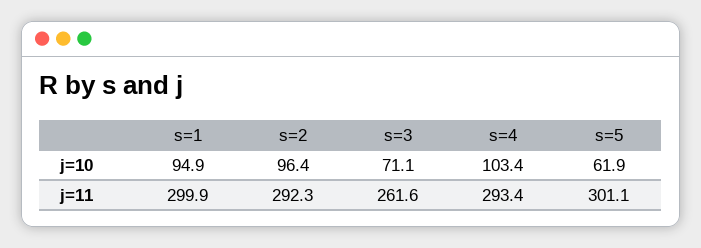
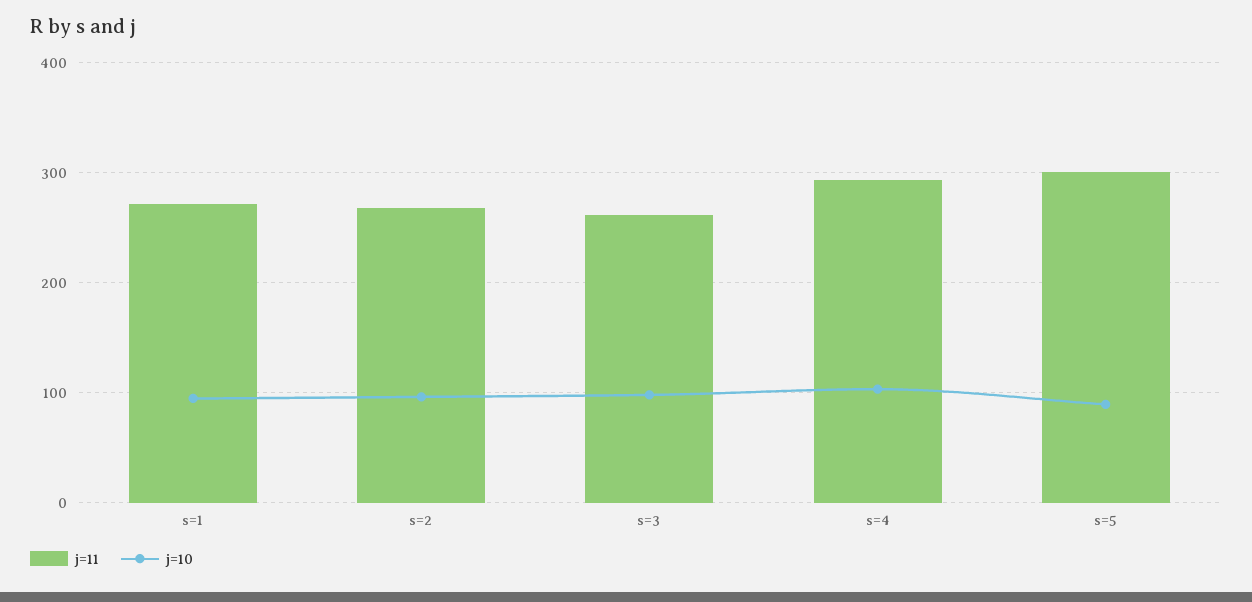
j=10, s=3: 71.1 -> 100
j=10, s=5: 61.9 -> 90
j=11, s=1: 299.9 -> 270
j=11, s=2: 292.3 -> 270

